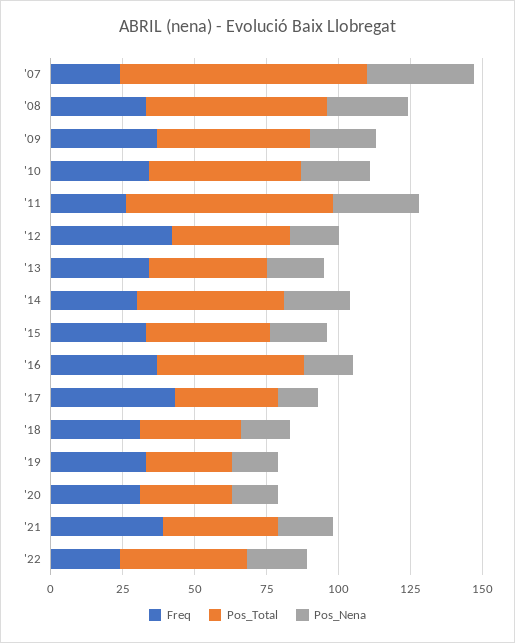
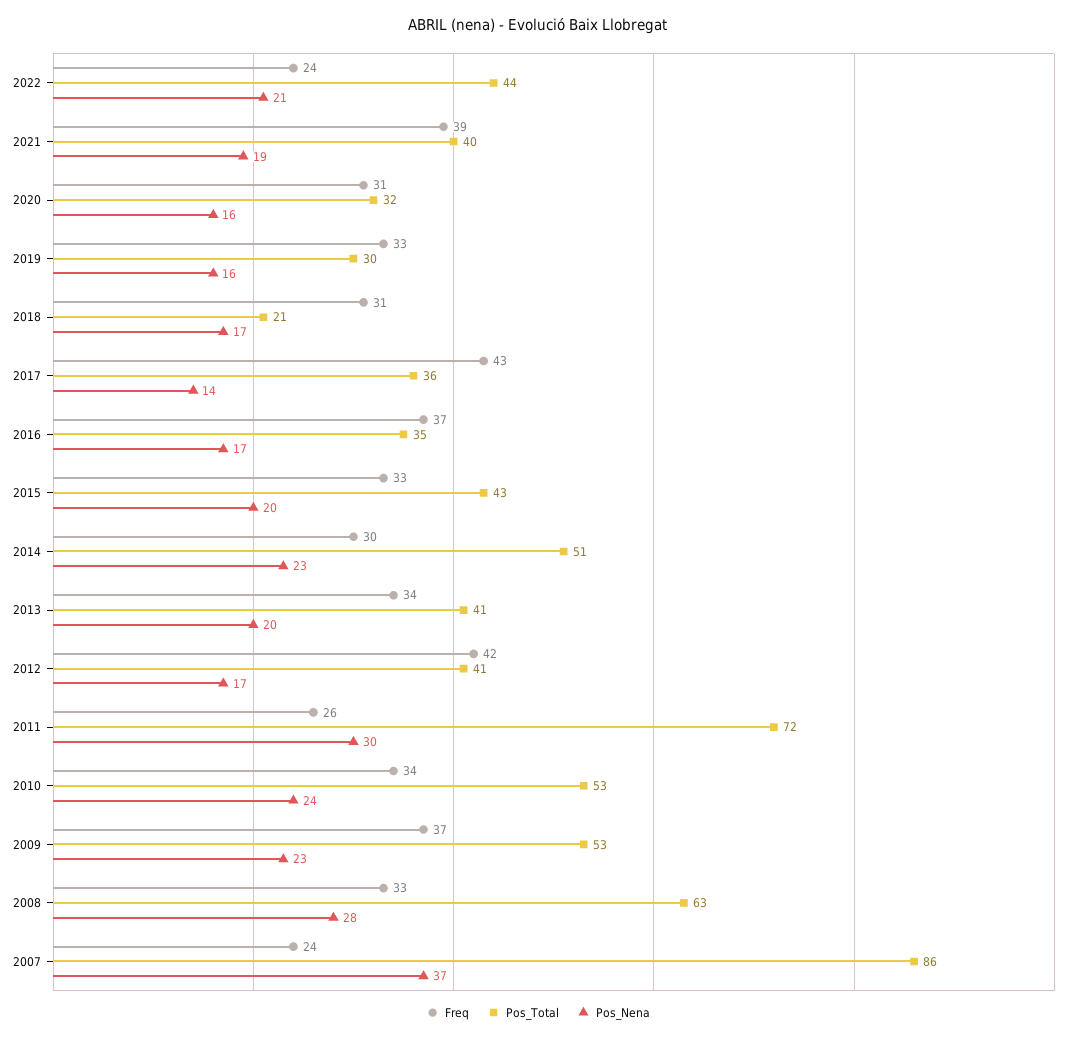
Pos_Total, '16: 50 -> 35
Pos_Total, '18: 35 -> 21

